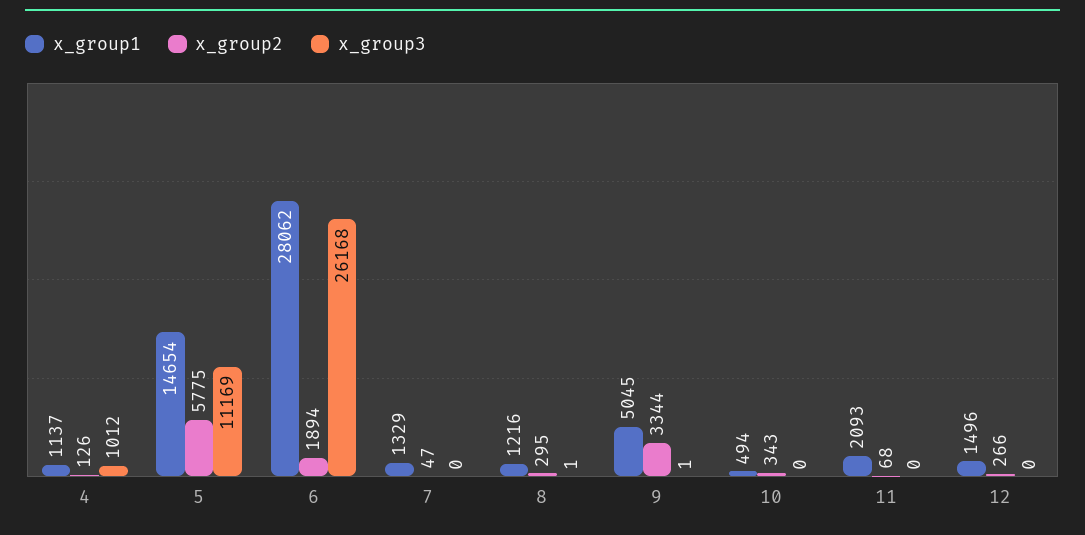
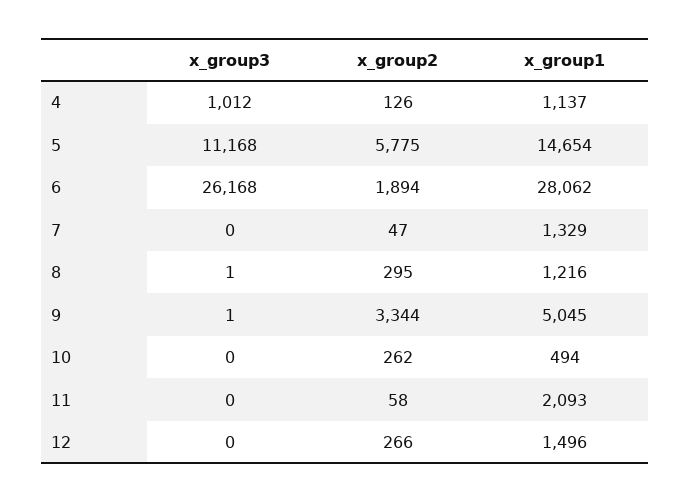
x_group3, 5: 11169 -> 11168
x_group2, 10: 343 -> 262
x_group2, 11: 68 -> 58

